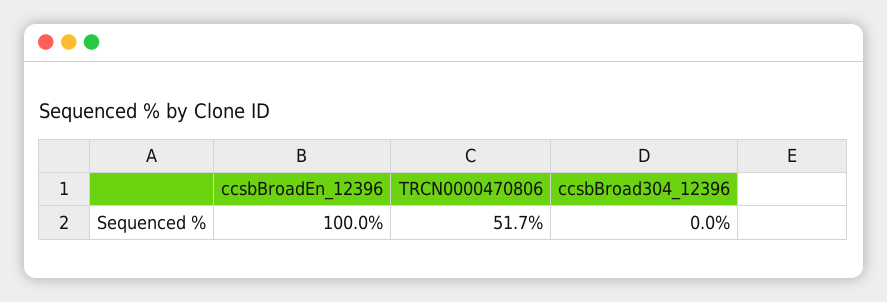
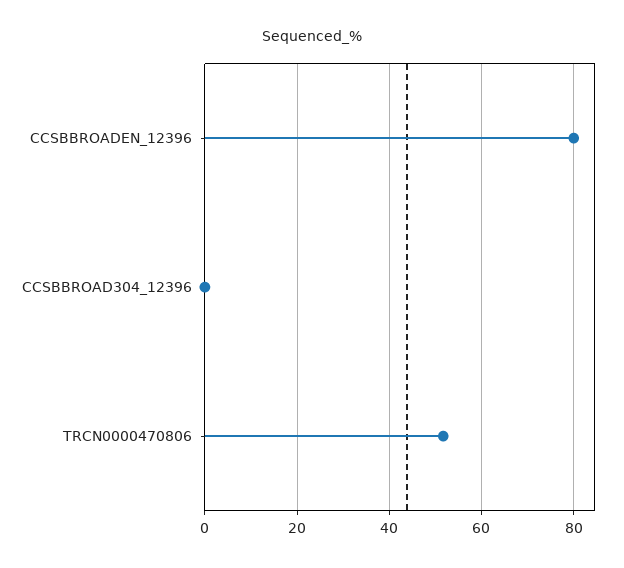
ccsbBroadEn_12396: 100 -> 80

